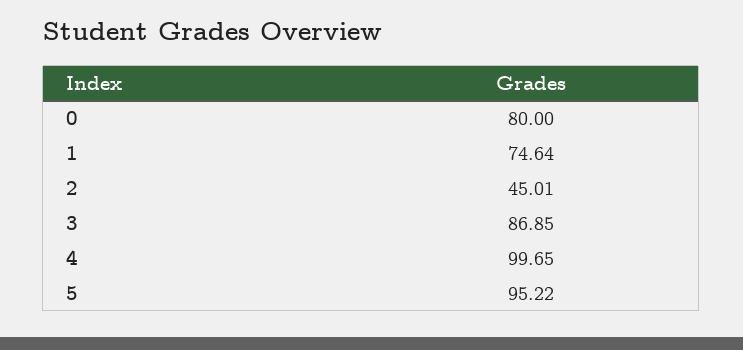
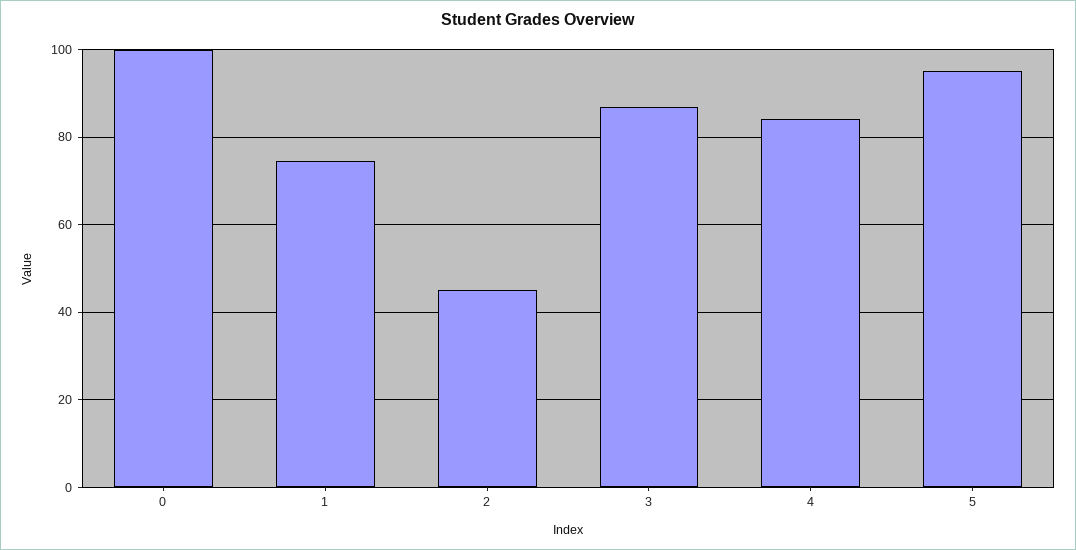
0: 80 -> 100
4: 99.65 -> 84

